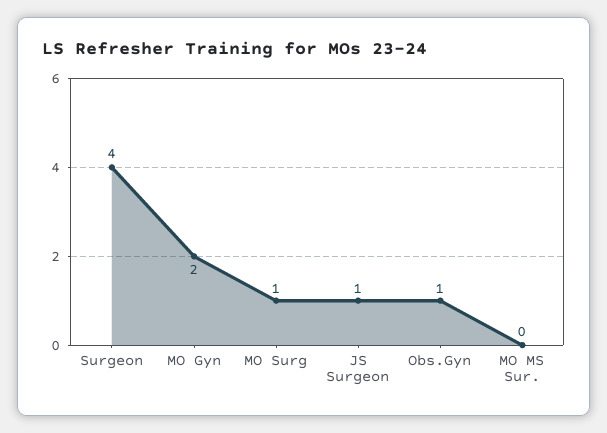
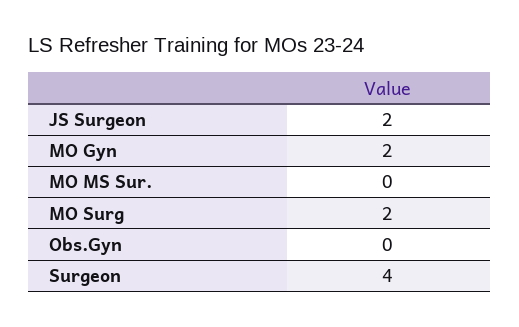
MO Surg: 1 -> 2
JS Surgeon: 1 -> 2
Obs.Gyn: 1 -> 0

